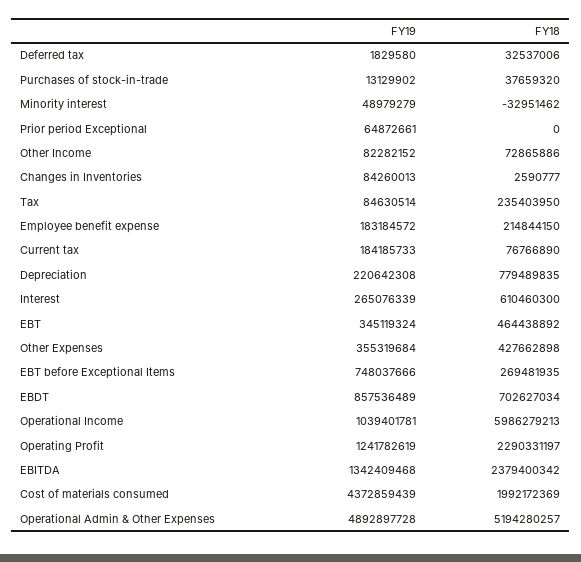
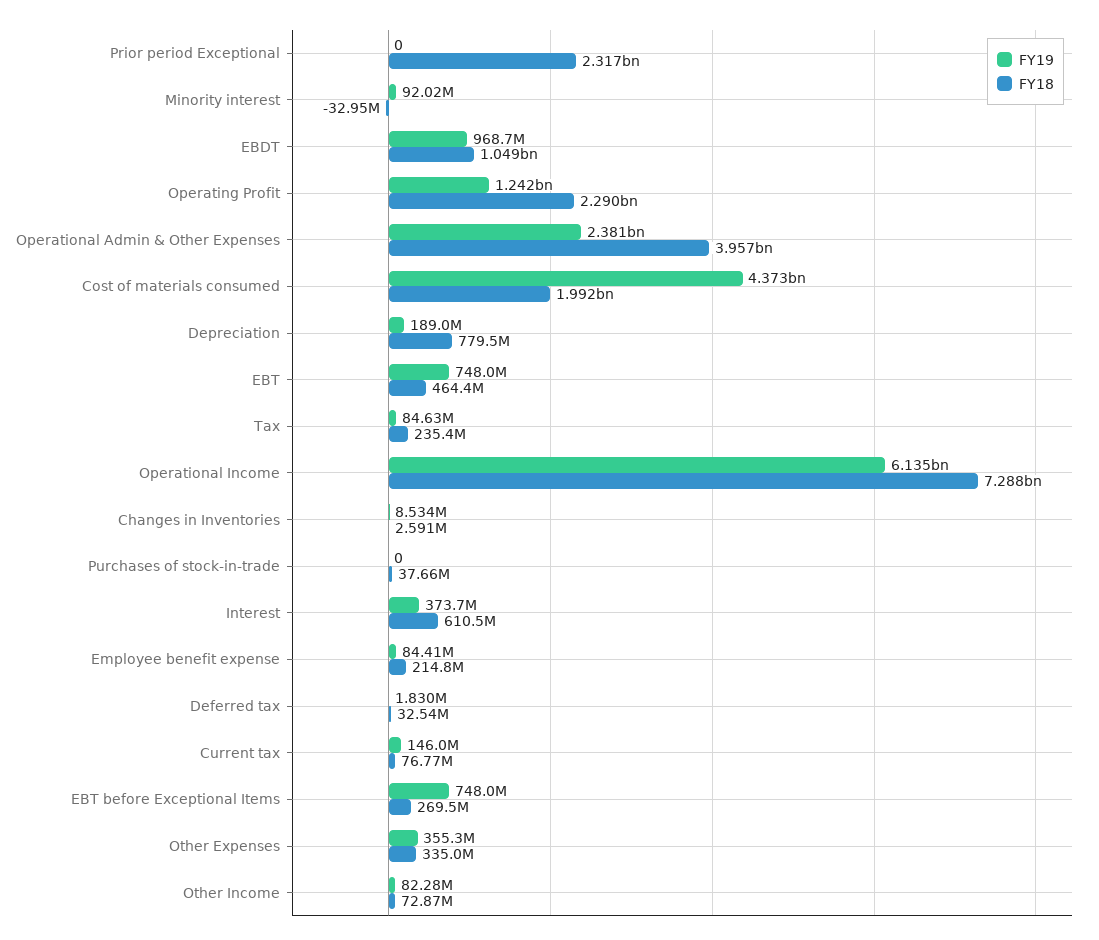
FY19, Purchases of stock-in-trade: 13129902 -> 0
FY19, Minority interest: 48979279 -> 92020000
FY19, Prior period Exceptional: 64872661 -> 0
FY18, Prior period Exceptional: 0 -> 2317000000
FY19, Changes in Inventories: 84260013 -> 8534000
FY19, Employee benefit expense: 183184572 -> 84410000
FY19, Current tax: 184185733 -> 146000000
FY19, Depreciation: 220642308 -> 189000000
FY19, Interest: 265076339 -> 373700000
FY19, EBT: 345119324 -> 748000000
FY18, Other Expenses: 427662898 -> 335000000
FY19, EBDT: 857536489 -> 968700000
FY18, EBDT: 702627034 -> 1049000000
FY19, Operational Income: 1039401781 -> 6135000000
FY18, Operational Income: 5986279213 -> 7288000000
FY19, EBITDA: 1342409468 -> none
FY18, EBITDA: 2379400342 -> none
FY19, Operational Admin & Other Expenses: 4892897728 -> 2381000000
FY18, Operational Admin & Other Expenses: 5194280257 -> 3957000000

